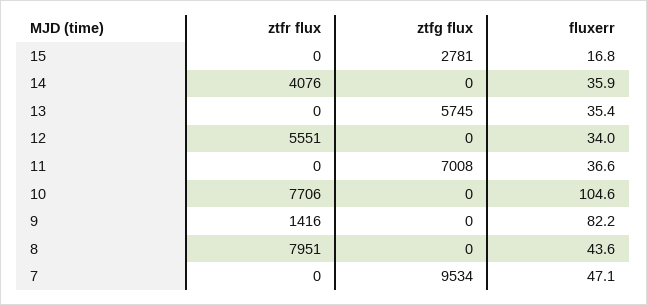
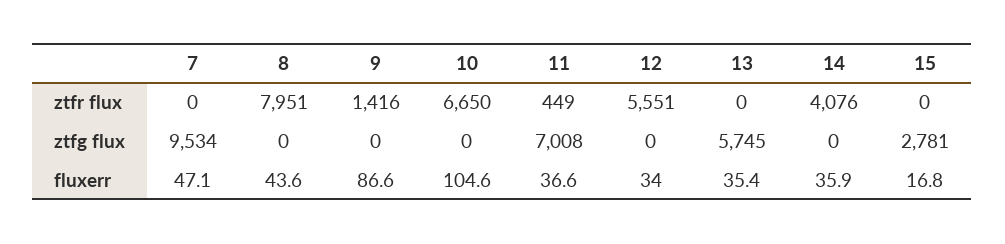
ztfr flux, 11: 0 -> 449
ztfr flux, 10: 7706 -> 6650
fluxerr, 9: 82.2 -> 86.6

